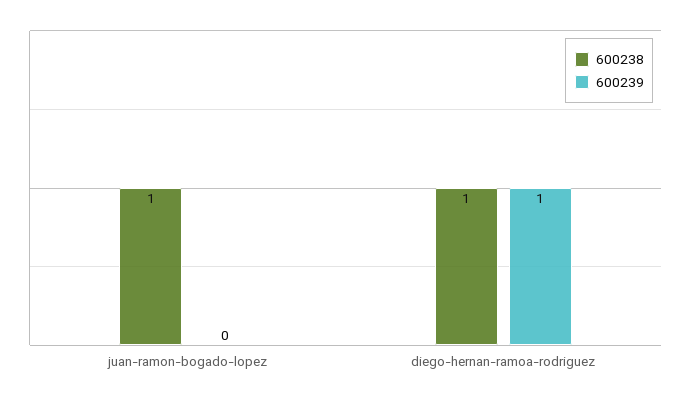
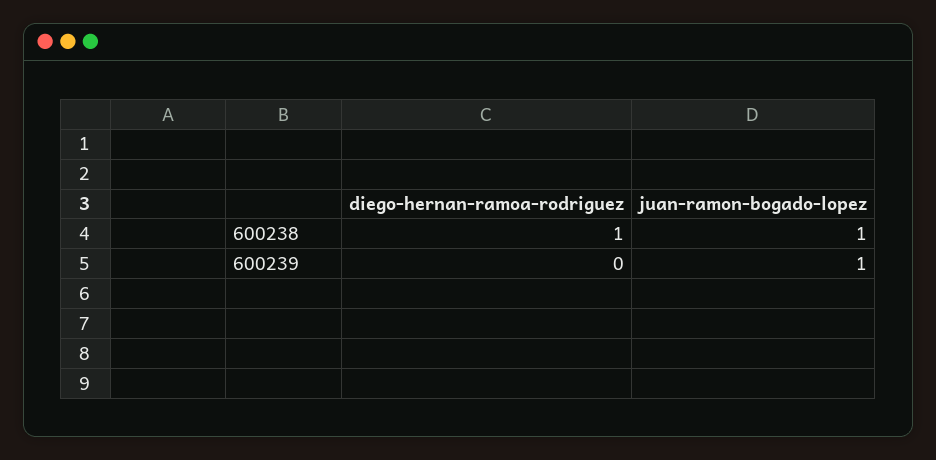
600239, juan-ramon-bogado-lopez: 0 -> 1
600239, diego-hernan-ramoa-rodriguez: 1 -> 0

